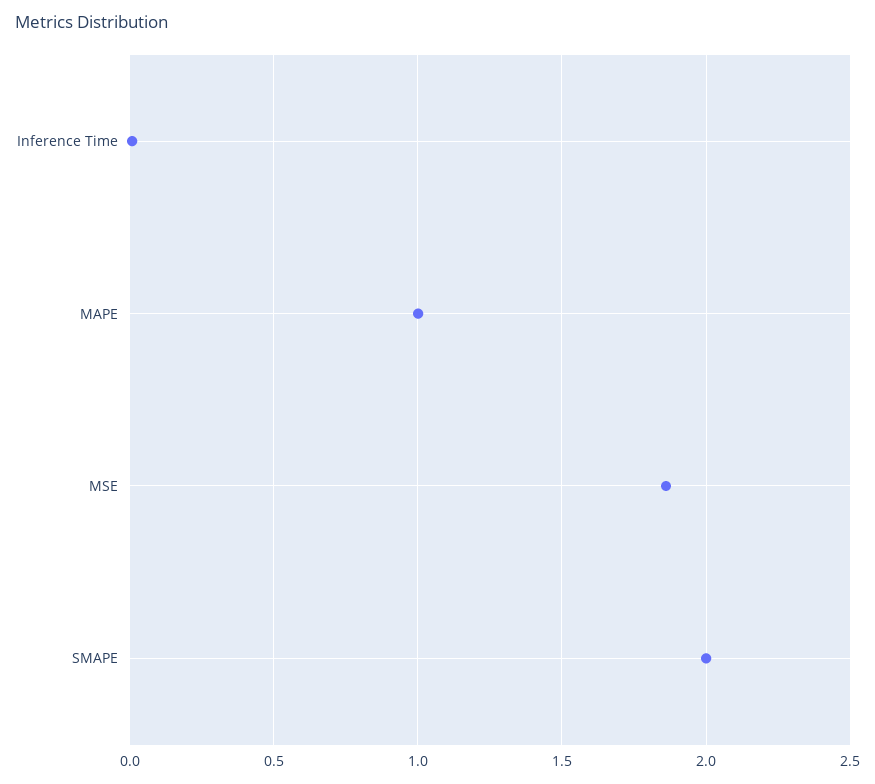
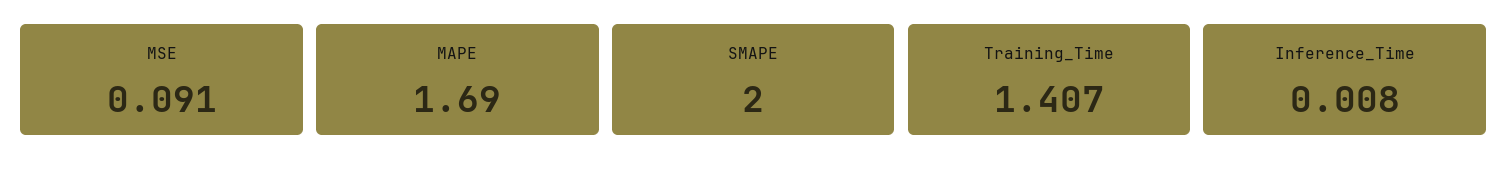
MAPE: 1 -> 1.69
MSE: 1.85 -> 0.091
Training_Time: none -> 1.407

